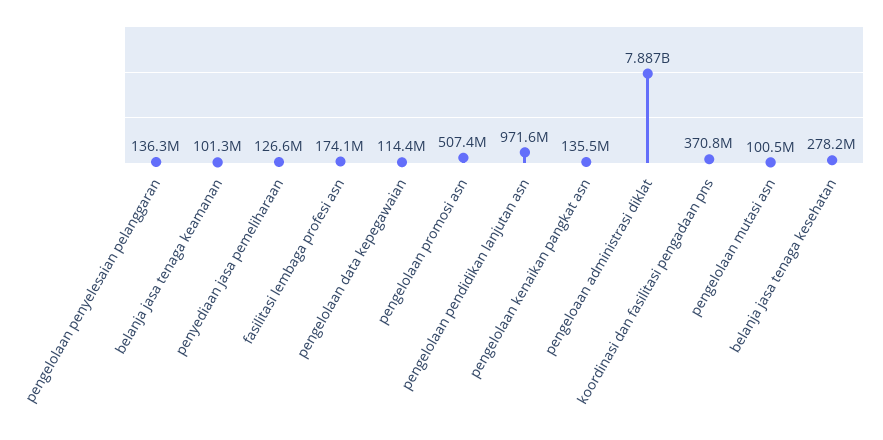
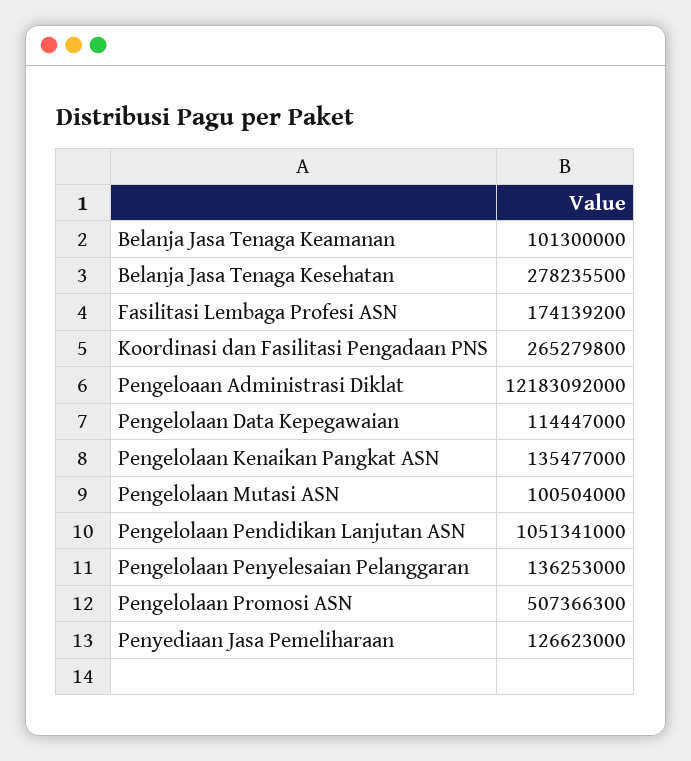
pengelolaan pendidikan lanjutan asn: 971600000 -> 1051341000
pengeloaan administrasi diklat: 7887000000 -> 12183092000
koordinasi dan fasilitasi pengadaan pns: 370800000 -> 265279800

